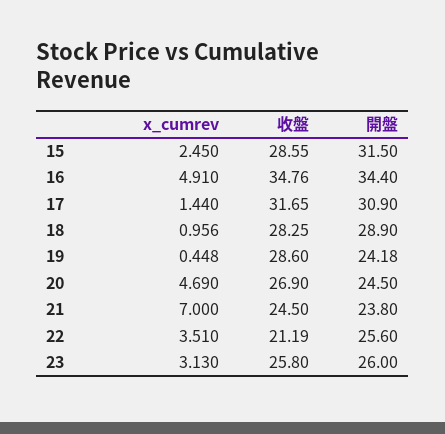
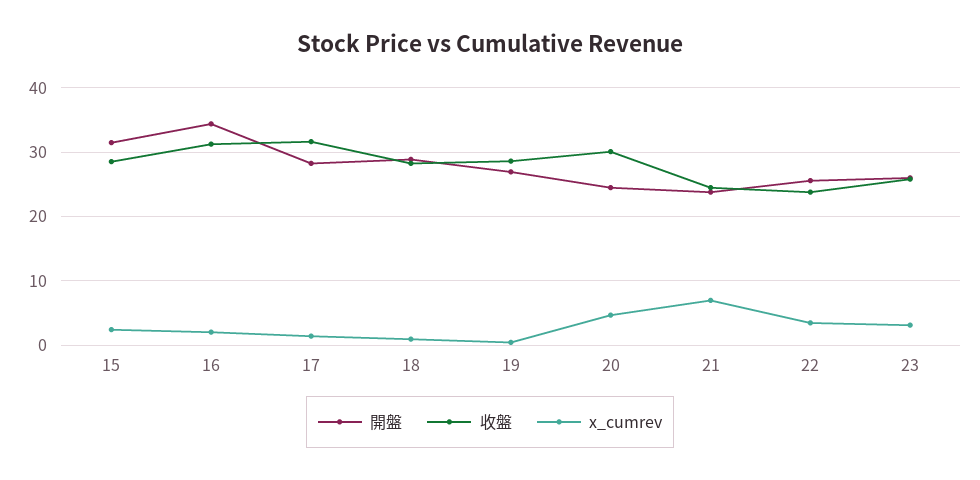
x_cumrev, 16: 4.91 -> 2
收盤, 16: 34.76 -> 31
開盤, 17: 30.9 -> 28
開盤, 19: 24.18 -> 27
收盤, 20: 26.9 -> 30
收盤, 22: 21.19 -> 24

